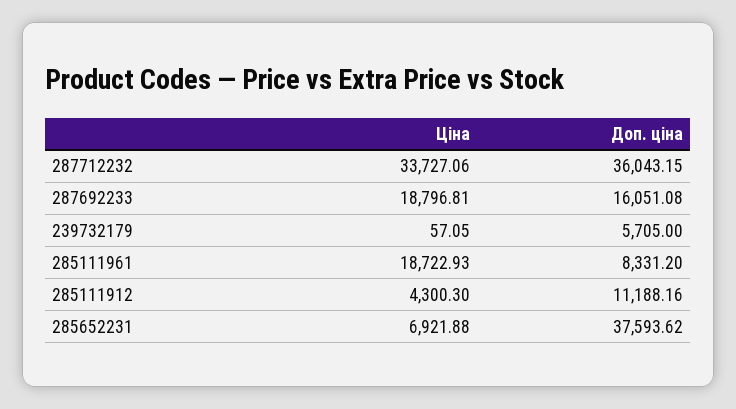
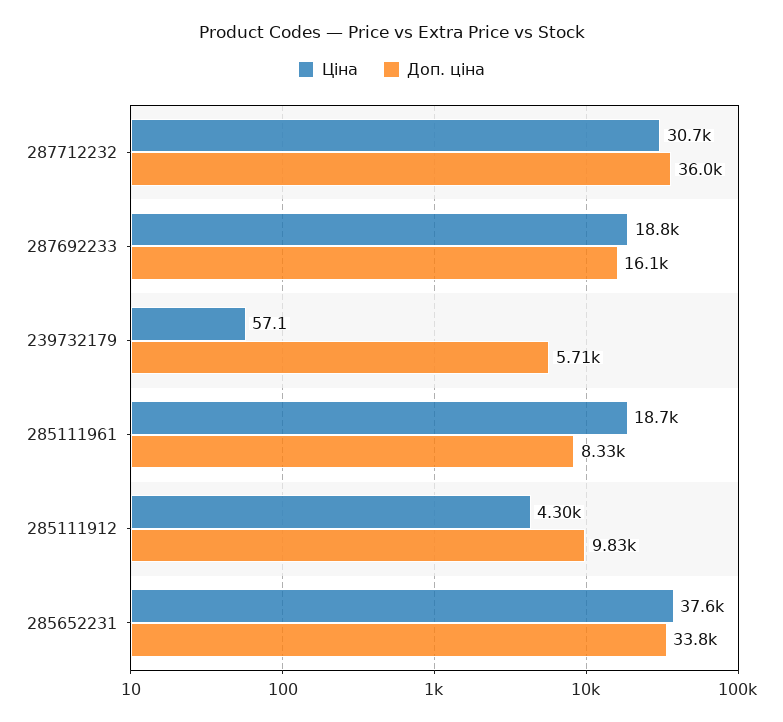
Ціна, 287712232: 33727.06 -> 30700
Доп. ціна, 285111912: 11188.16 -> 9830
Ціна, 285652231: 6921.88 -> 37600
Доп. ціна, 285652231: 37593.62 -> 33800

